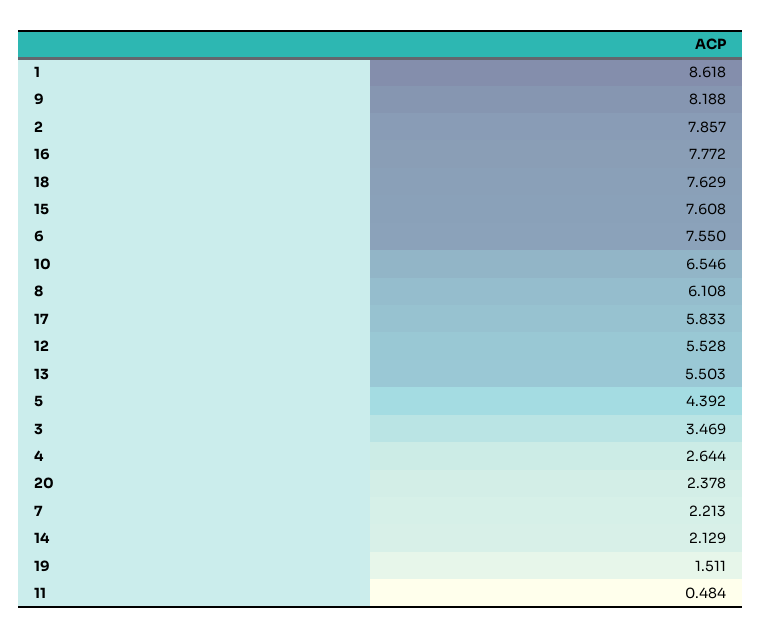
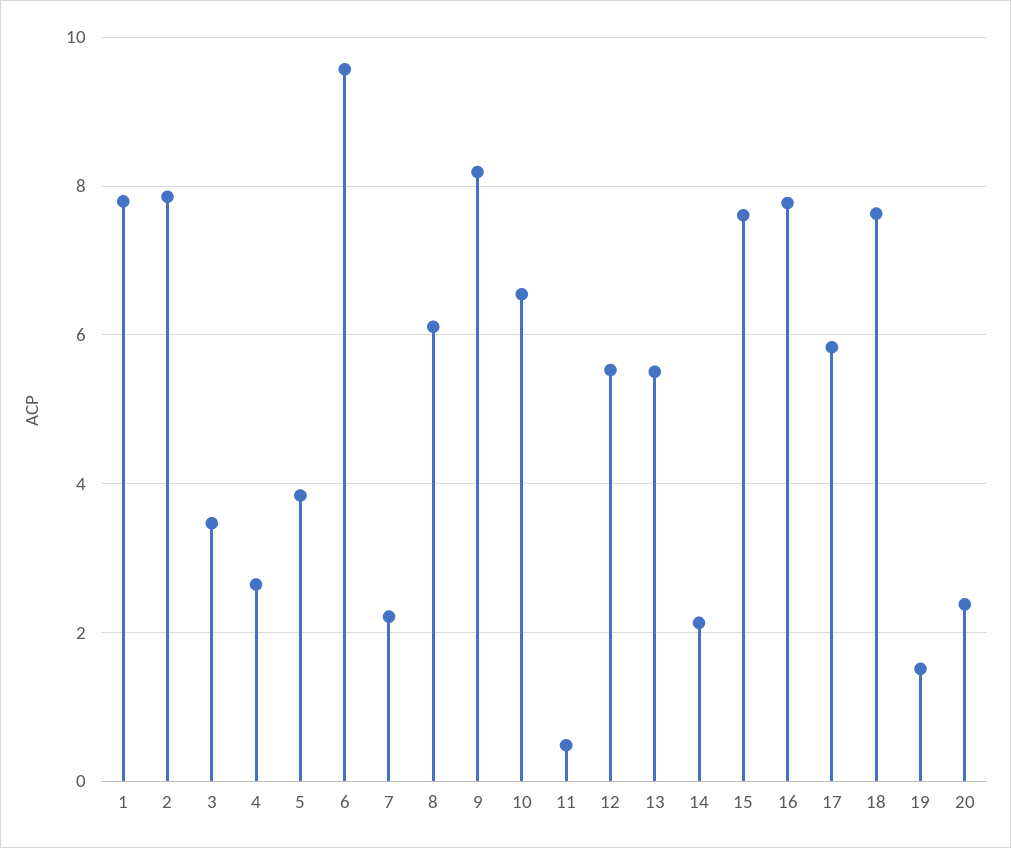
1: 8.618 -> 7.8
6: 7.55 -> 9.6
5: 4.392 -> 3.8

